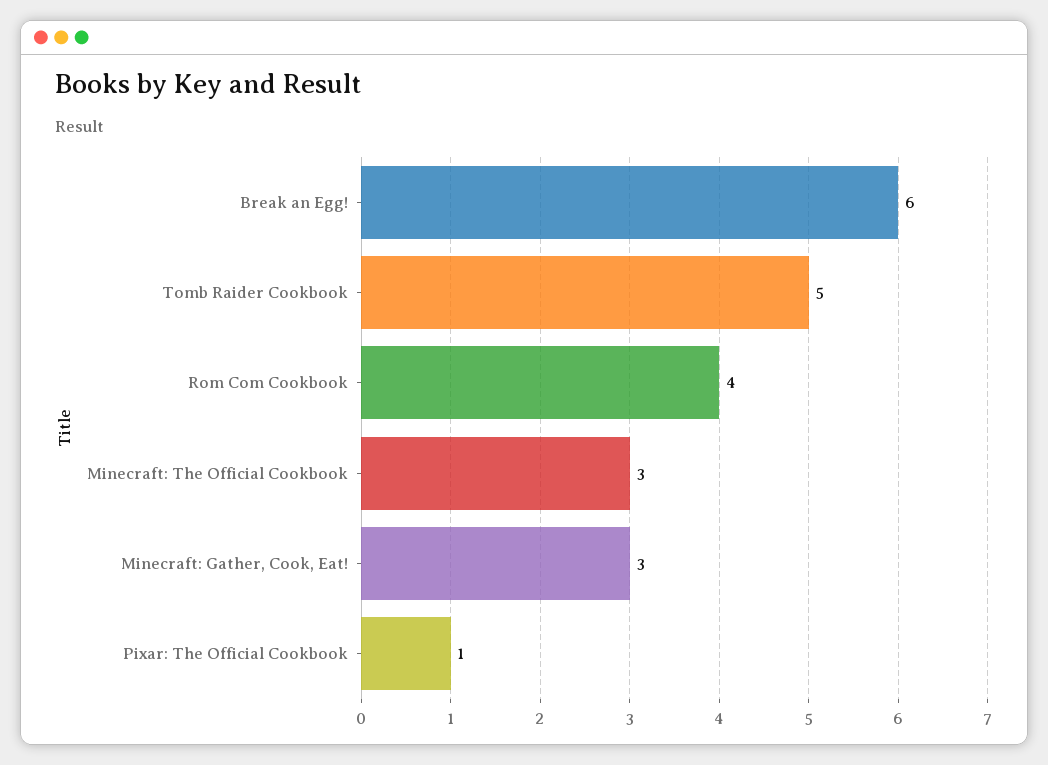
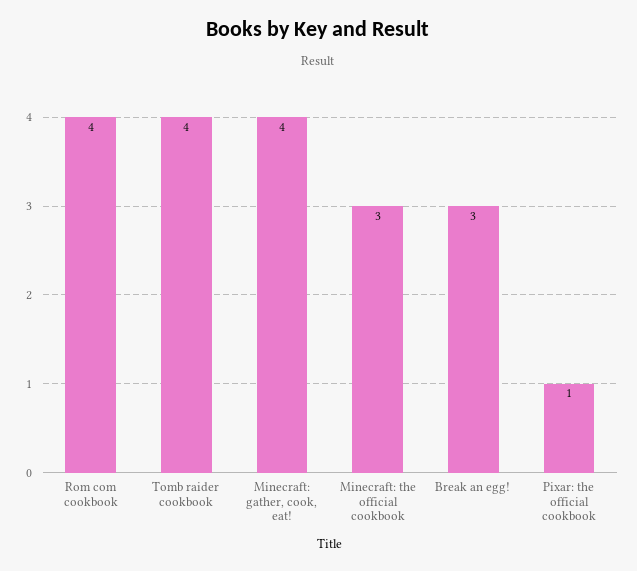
Break an Egg!: 6 -> 3
Tomb Raider Cookbook: 5 -> 4
Minecraft: Gather, Cook, Eat!: 3 -> 4

